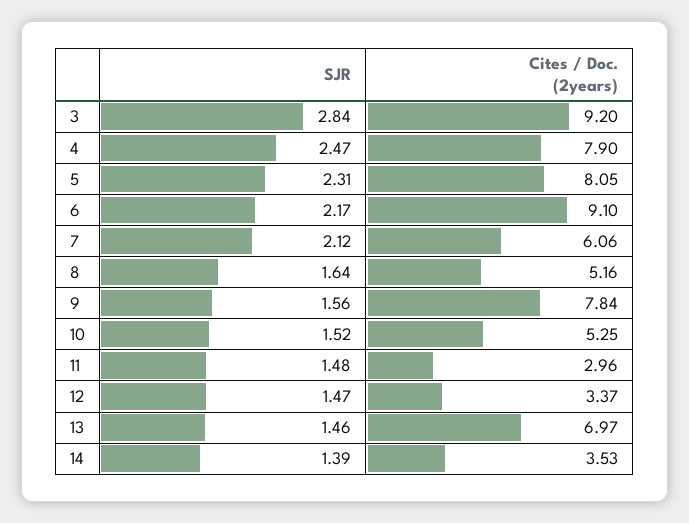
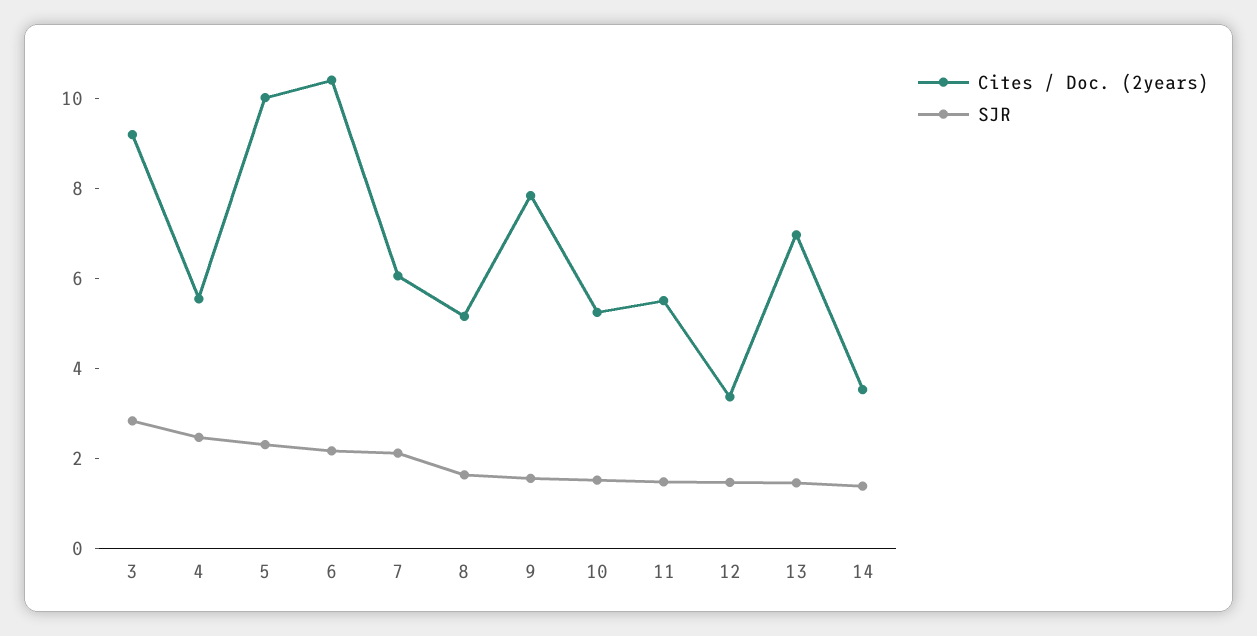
Cites / Doc. (2years), 4: 7.9 -> 5.5
Cites / Doc. (2years), 5: 8.05 -> 10
Cites / Doc. (2years), 6: 9.1 -> 10.5
Cites / Doc. (2years), 11: 2.96 -> 5.5

